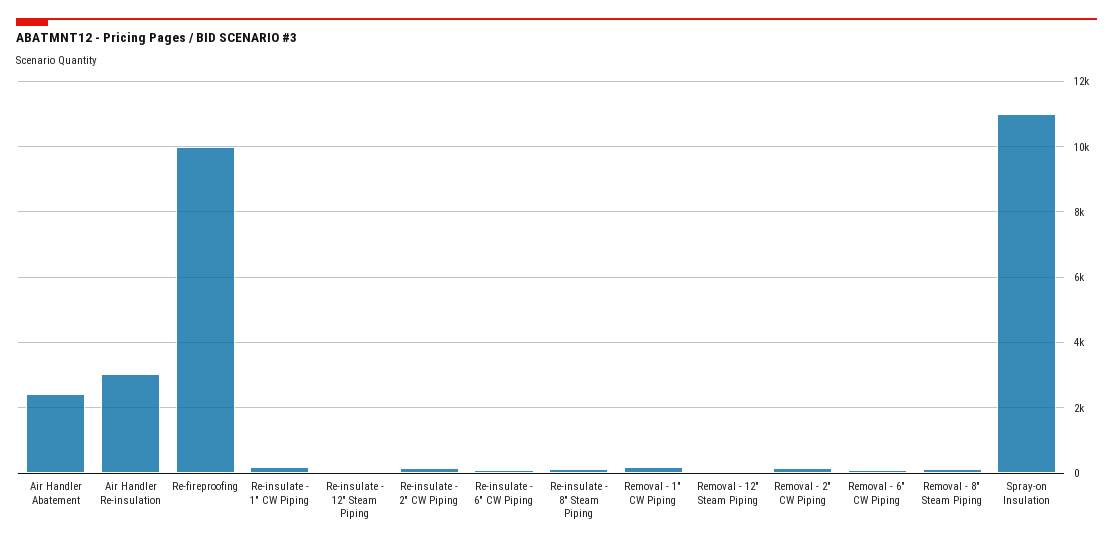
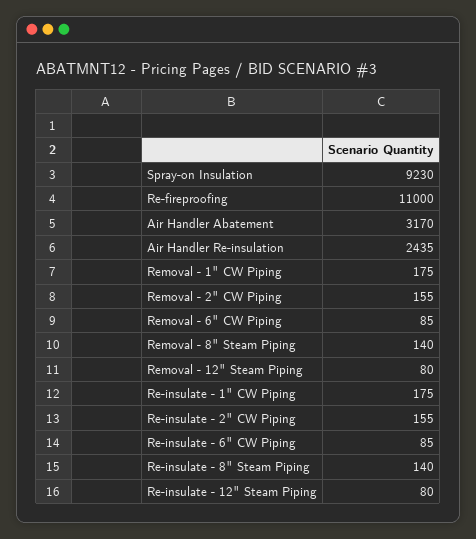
Air Handler Abatement: 2400 -> 3170
Air Handler Re-insulation: 3000 -> 2435
Re-fireproofing: 10000 -> 11000
Spray-on Insulation: 11000 -> 9230

